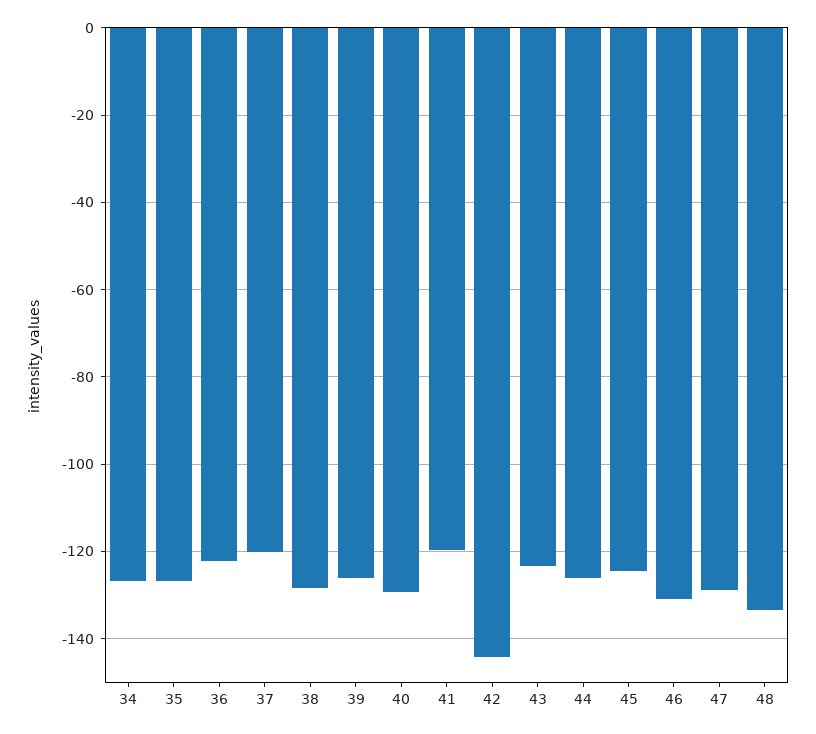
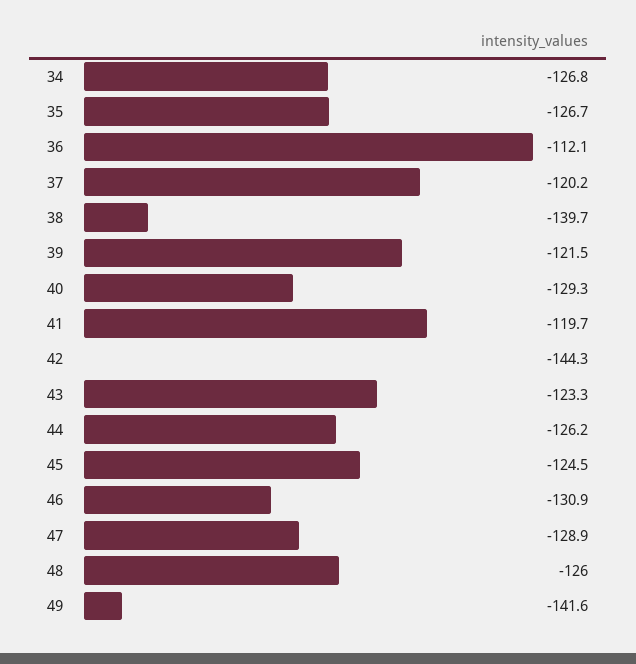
36: -122 -> -112.1
38: -128 -> -139.7
39: -126 -> -121.5
48: -134 -> -126
49: none -> -141.6

